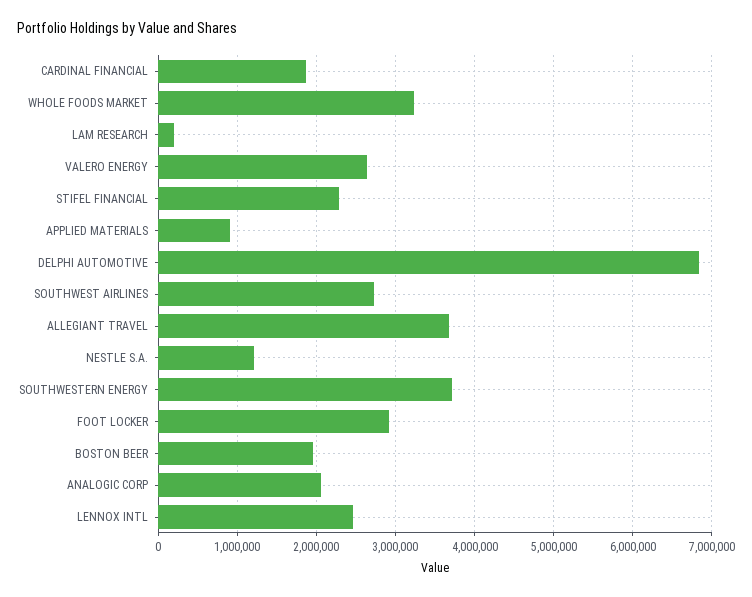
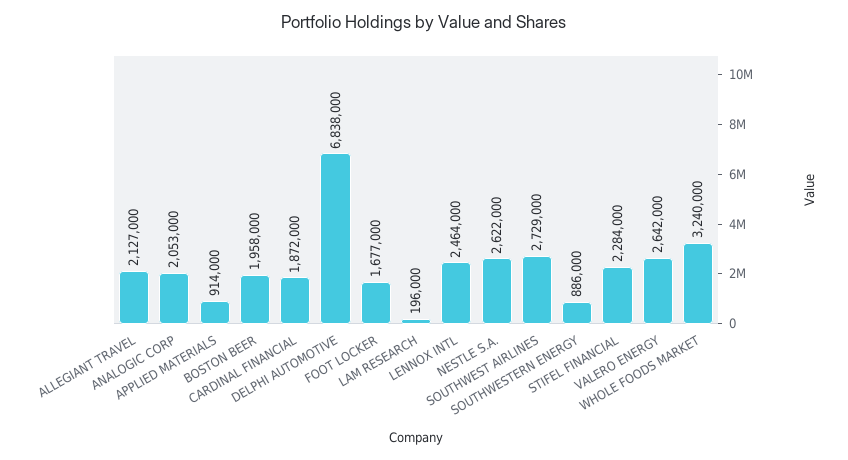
ALLEGIANT TRAVEL: 3700000 -> 2127000
NESTLE S.A.: 1200000 -> 2622000
SOUTHWESTERN ENERGY: 3700000 -> 886000
FOOT LOCKER: 2900000 -> 1677000

